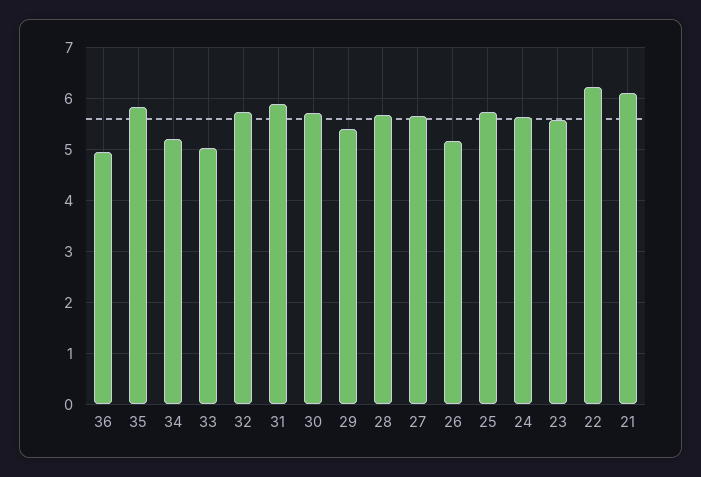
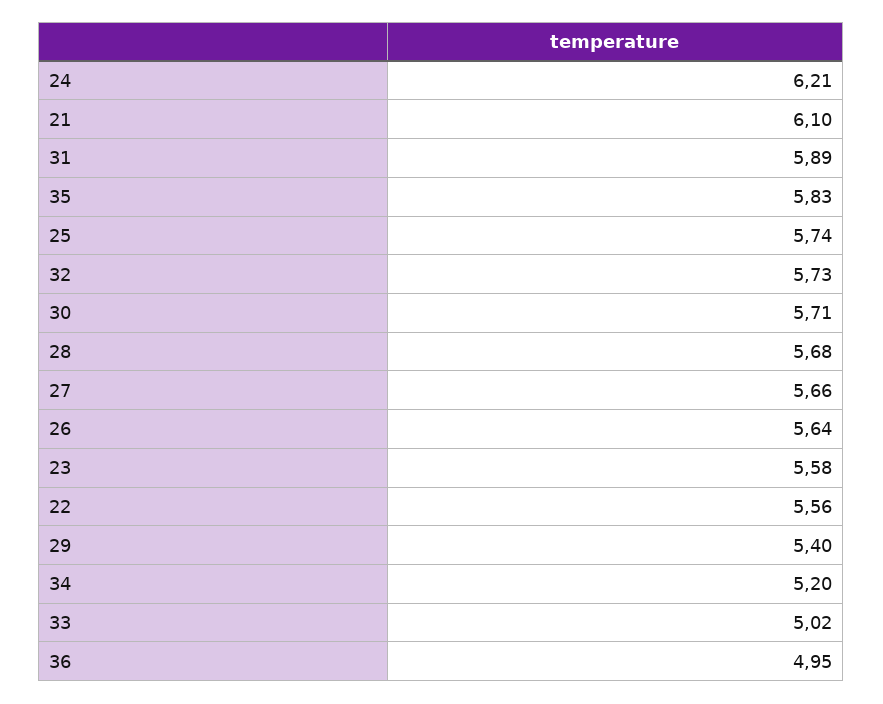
26: 5.2 -> 5.64
24: 5.6 -> 6.21
22: 6.2 -> 5.56

